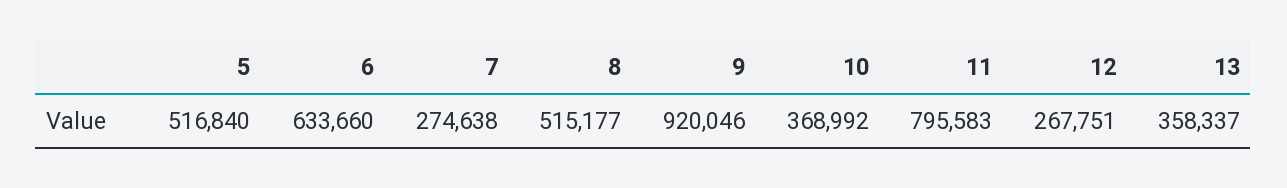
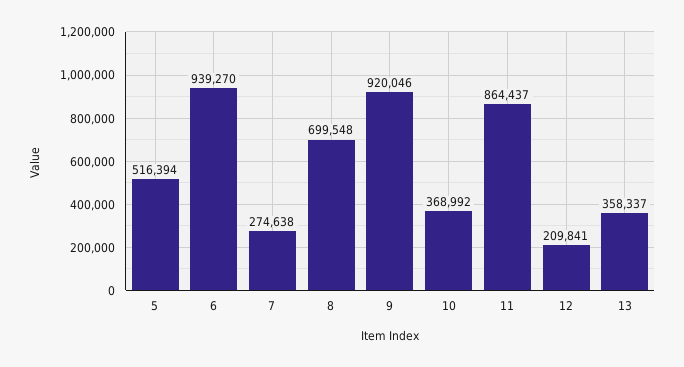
5: 516840 -> 516394
6: 633660 -> 939270
8: 515177 -> 699548
11: 795583 -> 864437
12: 267751 -> 209841

